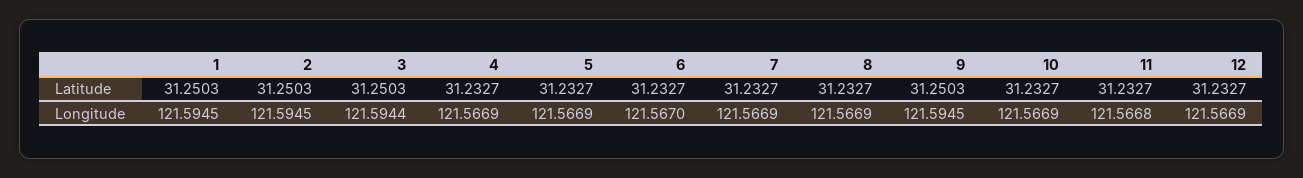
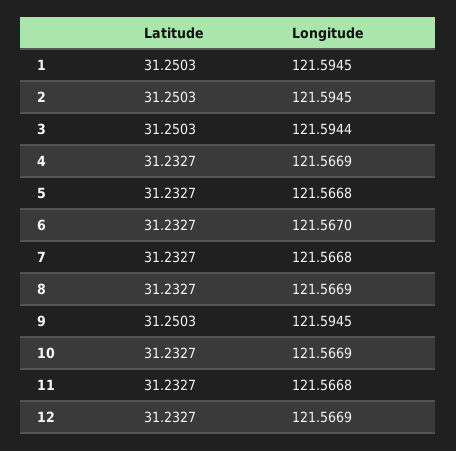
5, Longitude: 121.5669 -> 121.5668
7, Longitude: 121.5669 -> 121.5668

